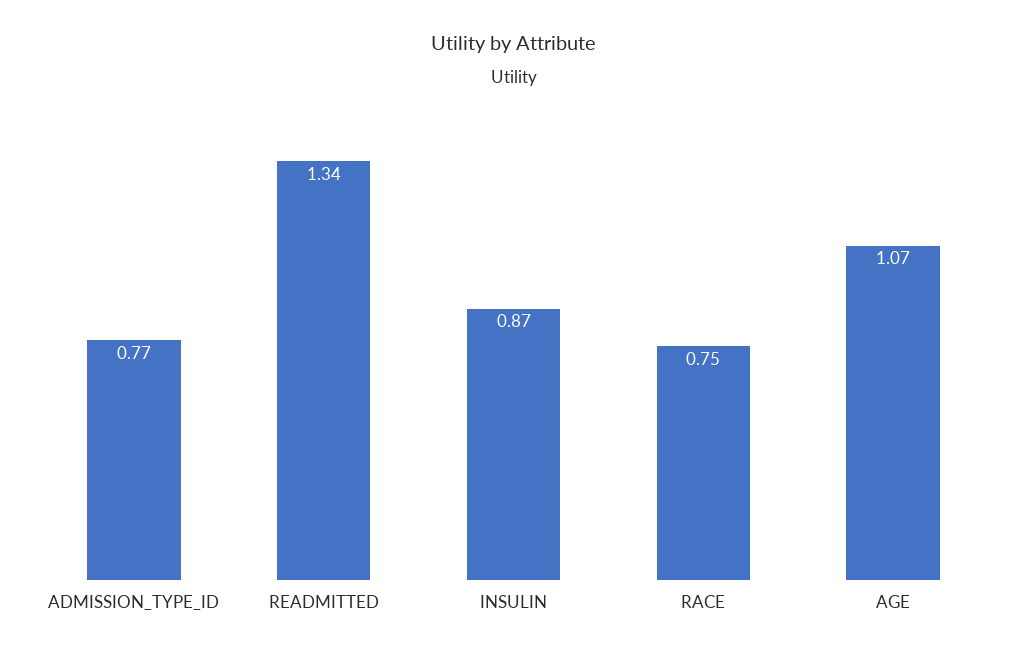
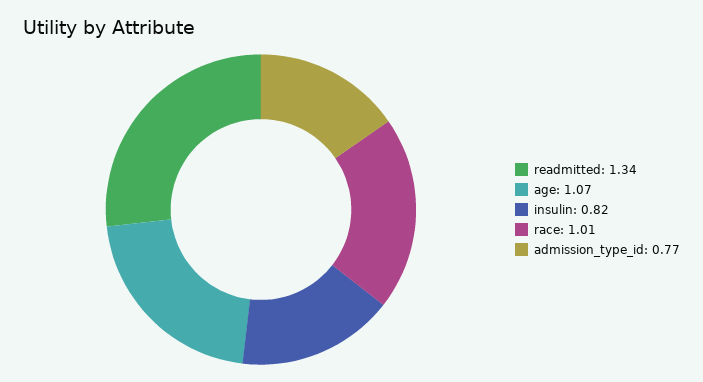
INSULIN: 0.87 -> 0.82
RACE: 0.75 -> 1.01

